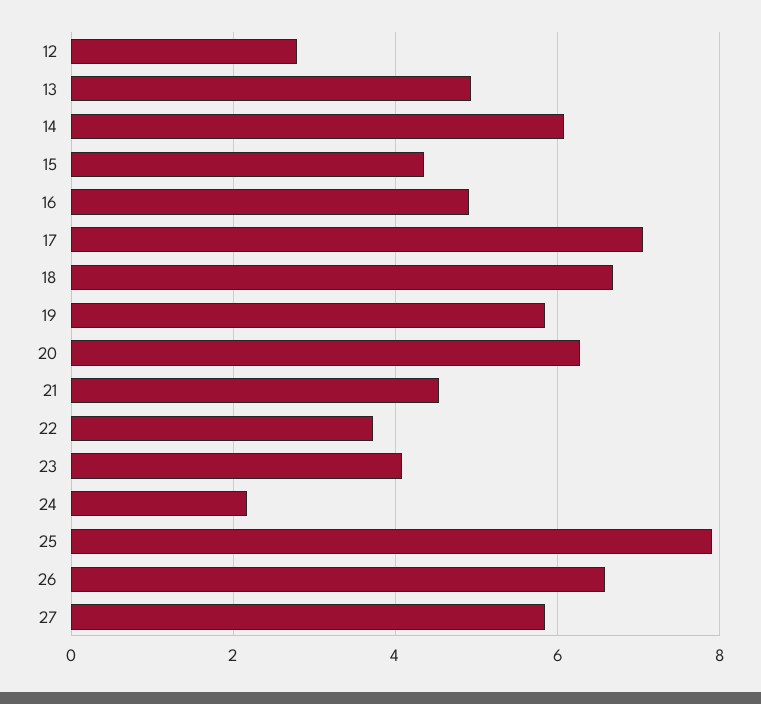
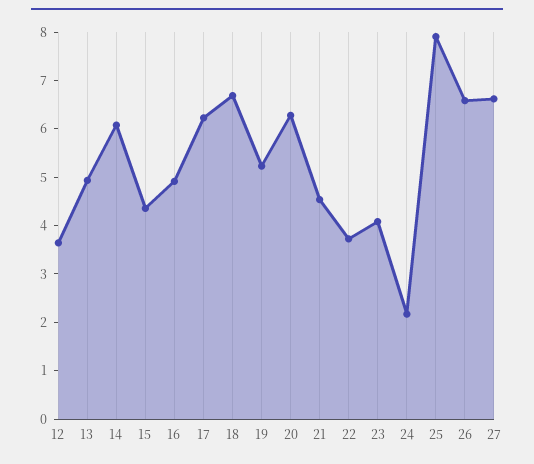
12: 2.8 -> 3.6
17: 7 -> 6.2
19: 5.8 -> 5.2
27: 5.8 -> 6.6

